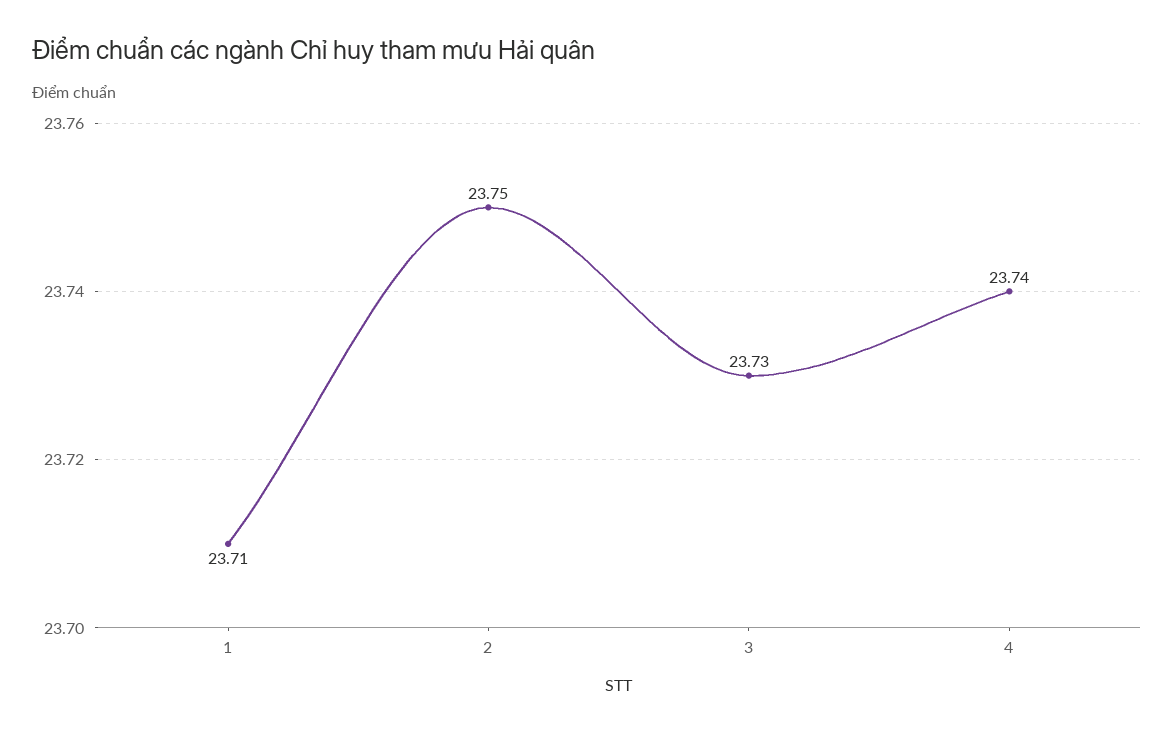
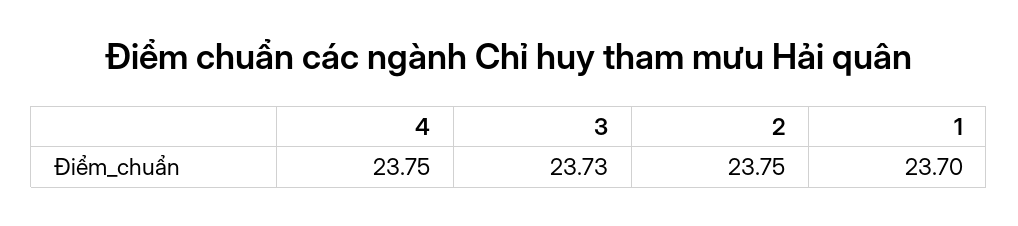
1: 23.71 -> 23.7
4: 23.74 -> 23.75

